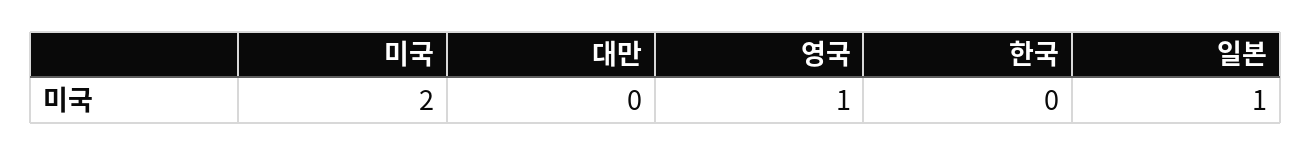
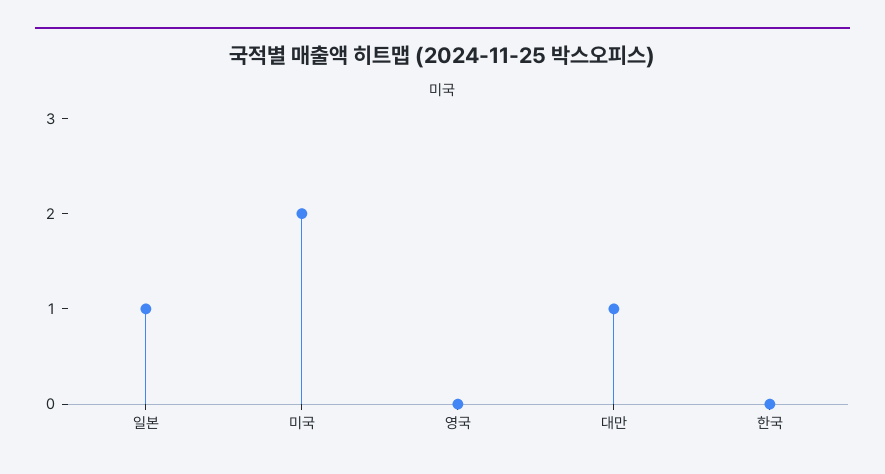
대만: 0 -> 1
영국: 1 -> 0

